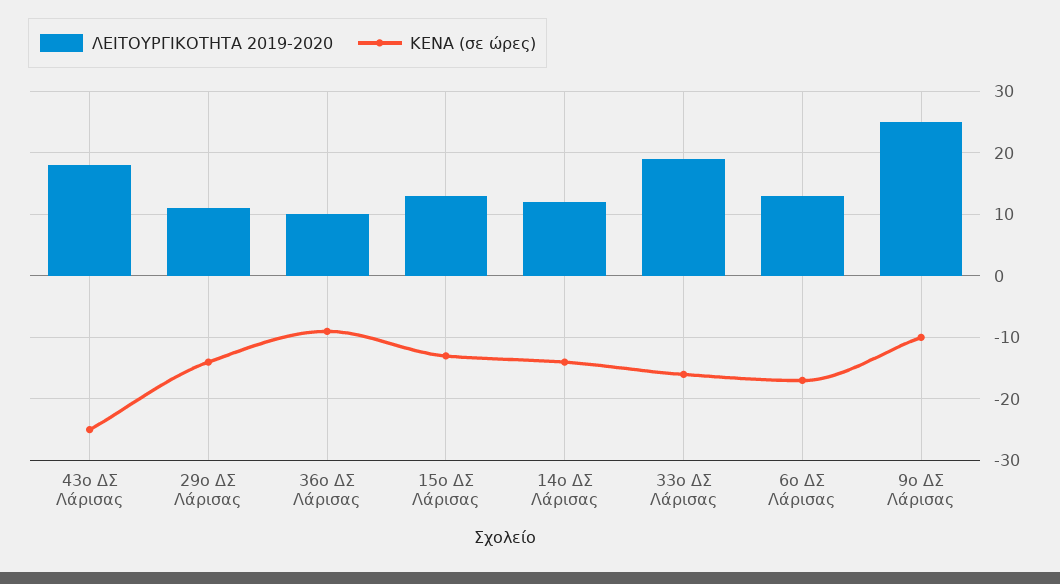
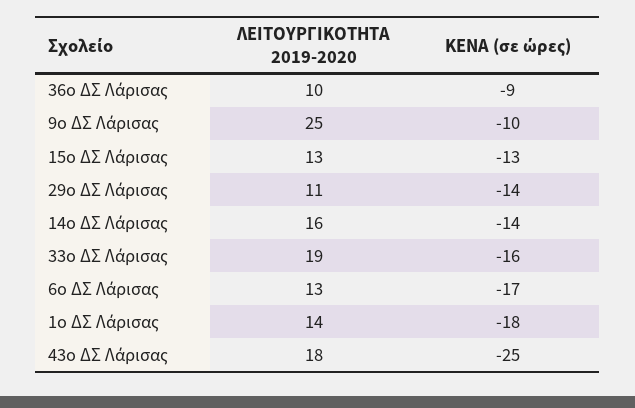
ΛΕΙΤΟΥΡΓΙΚΟΤΗΤΑ 2019-2020, 14ο ΔΣ Λάρισας: 12 -> 16
ΛΕΙΤΟΥΡΓΙΚΟΤΗΤΑ 2019-2020, 1ο ΔΣ Λάρισας: none -> 14
ΚΕΝΑ (σε ώρες), 1ο ΔΣ Λάρισας: none -> -18

